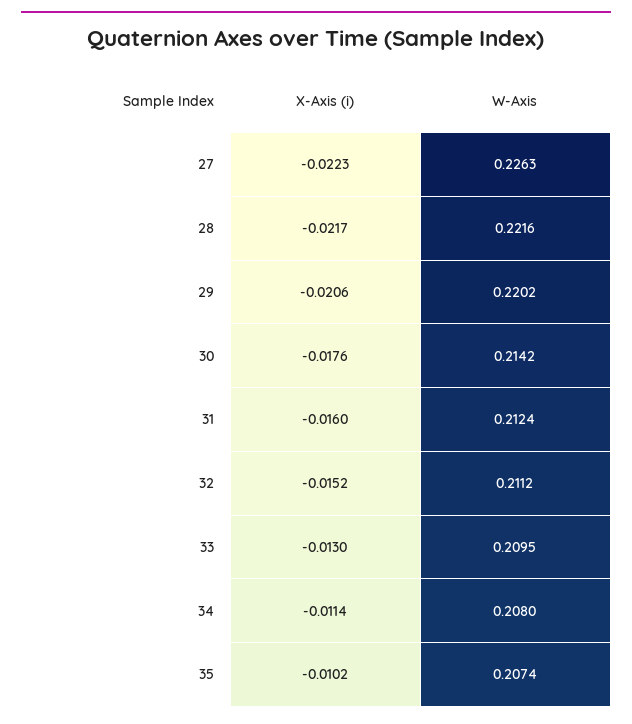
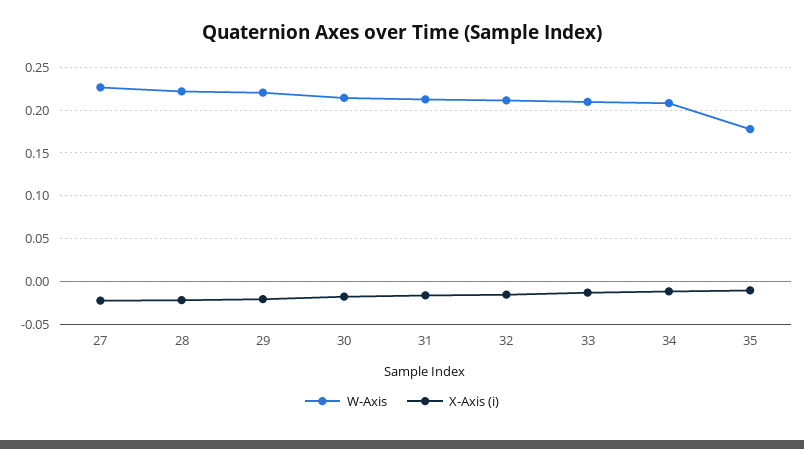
W-Axis, 35: 0.2074 -> 0.18

